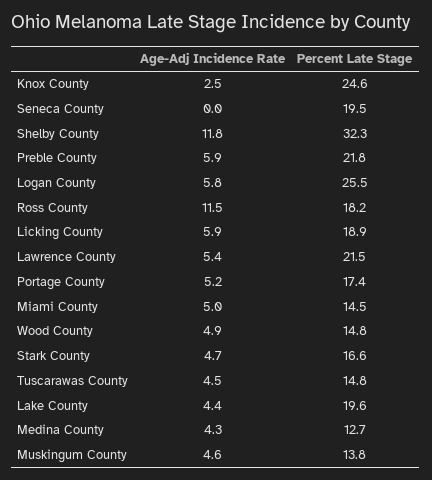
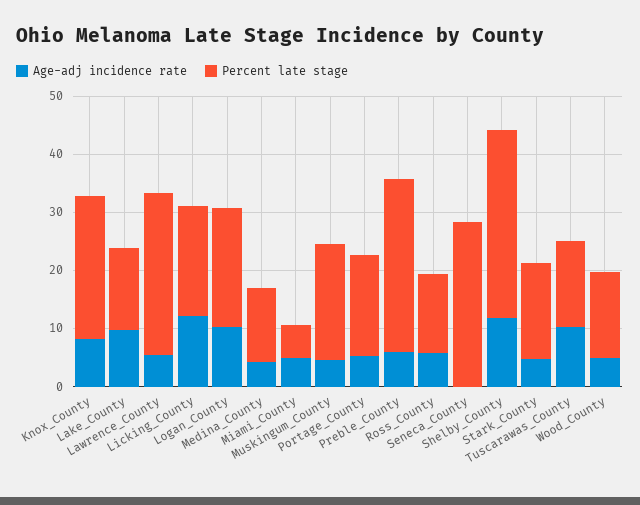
Age-Adj Incidence Rate, Knox County: 2.5 -> 8
Percent Late Stage, Seneca County: 19.5 -> 28
Percent Late Stage, Preble County: 21.8 -> 30
Age-Adj Incidence Rate, Logan County: 5.8 -> 10
Percent Late Stage, Logan County: 25.5 -> 20
Age-Adj Incidence Rate, Ross County: 11.5 -> 6
Percent Late Stage, Ross County: 18.2 -> 14
Age-Adj Incidence Rate, Licking County: 5.9 -> 12
Percent Late Stage, Lawrence County: 21.5 -> 28
Percent Late Stage, Miami County: 14.5 -> 6
Age-Adj Incidence Rate, Tuscarawas County: 4.5 -> 10
Age-Adj Incidence Rate, Lake County: 4.4 -> 10
Percent Late Stage, Lake County: 19.6 -> 14
Percent Late Stage, Muskingum County: 13.8 -> 20

